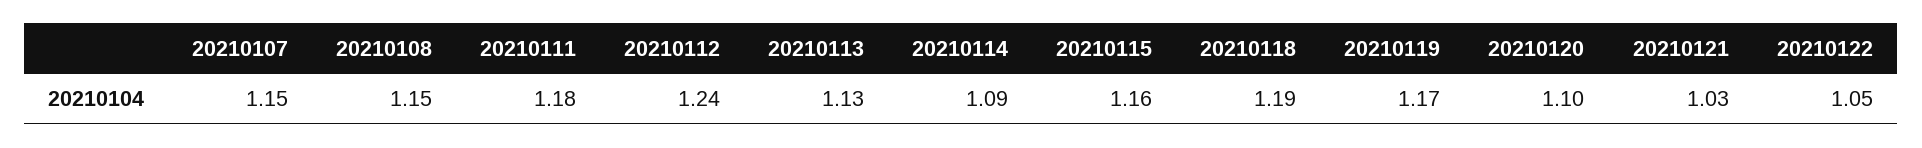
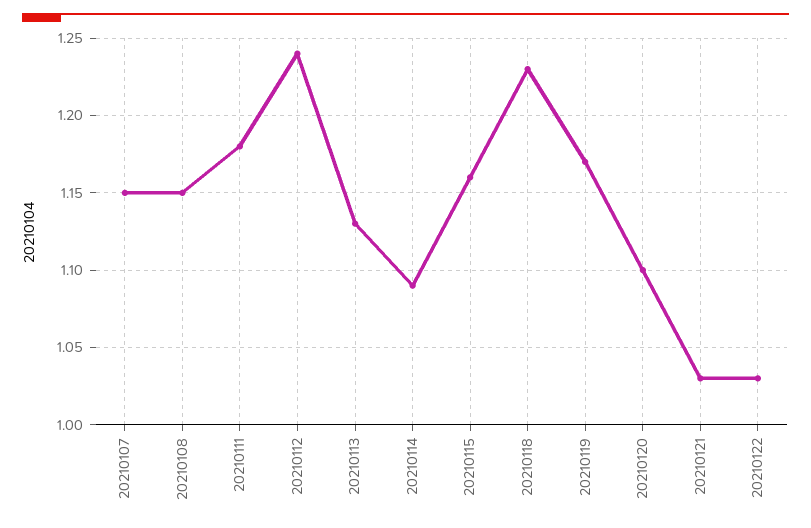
20210118: 1.19 -> 1.23
20210122: 1.05 -> 1.03

